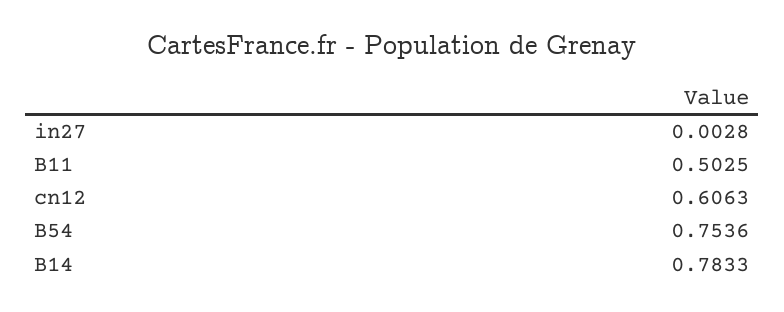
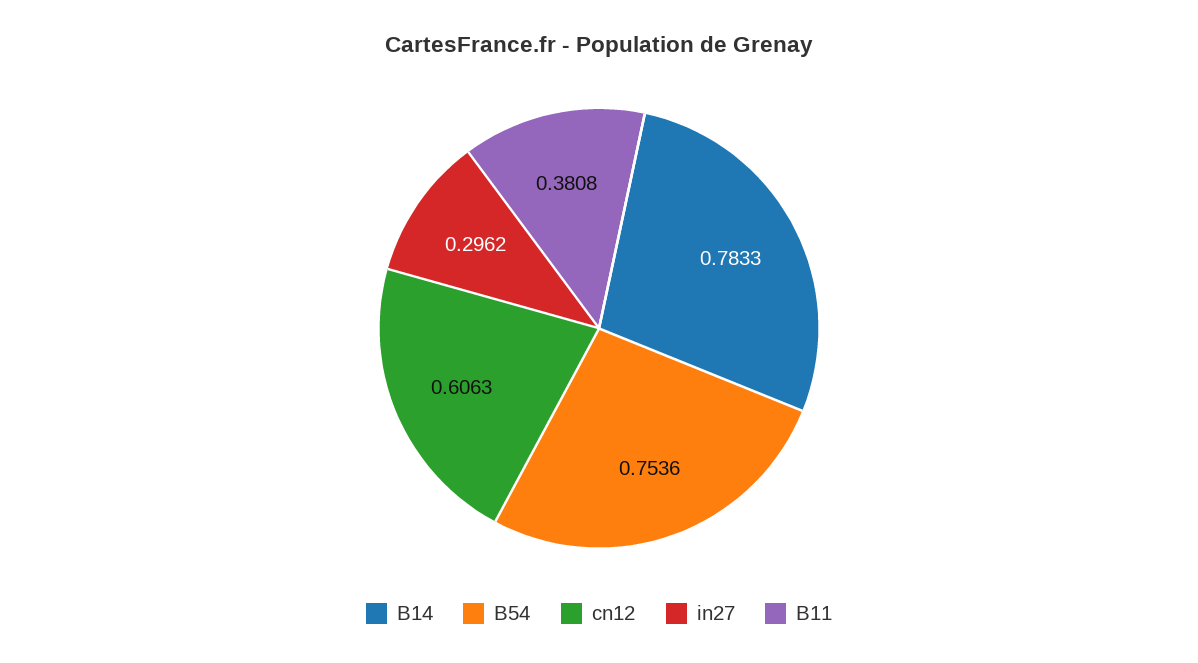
in27: 0.0028 -> 0.2962
B11: 0.5025 -> 0.3808

